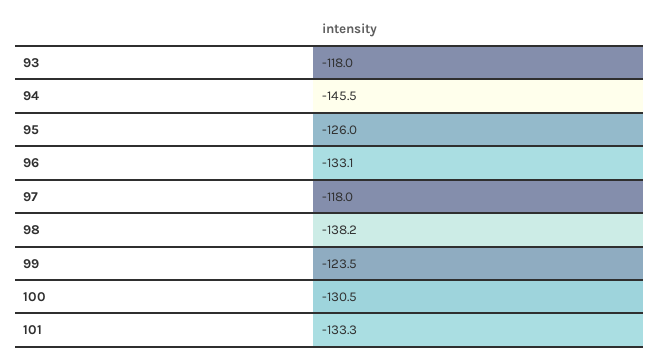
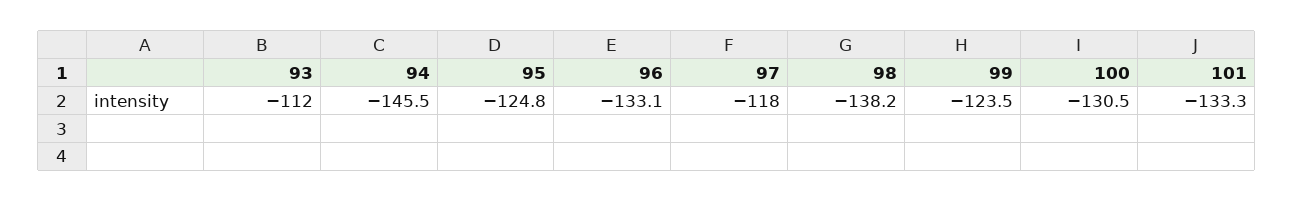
93: -118 -> -112
95: -126 -> -124.8

